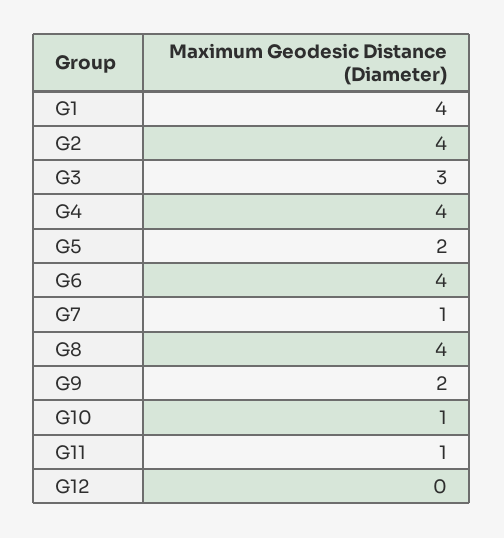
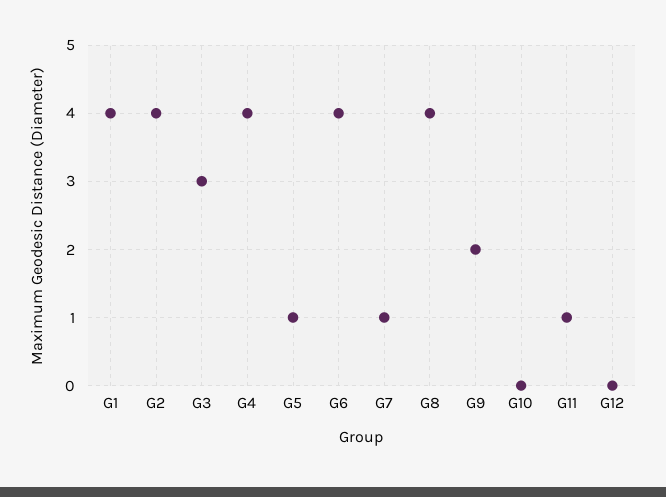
G5: 2 -> 1
G10: 1 -> 0

